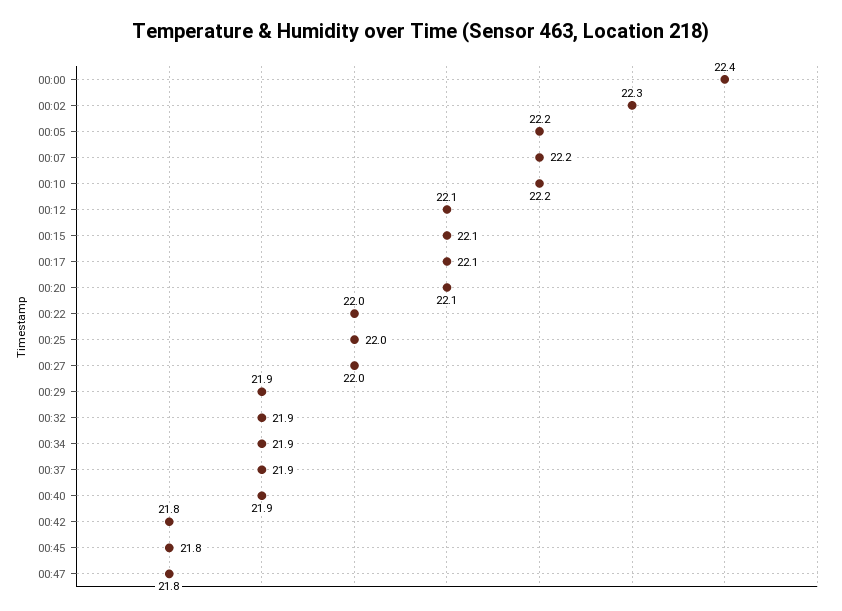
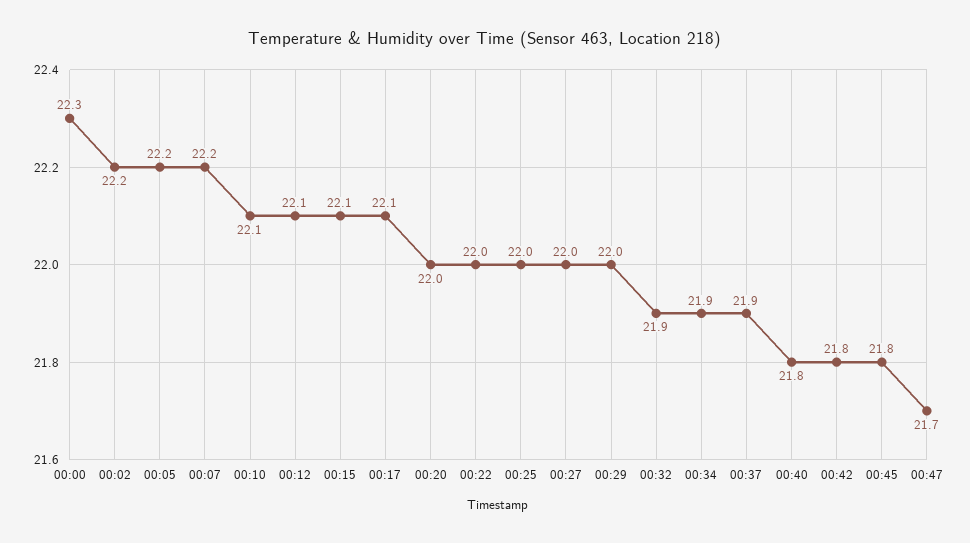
00:00: 22.4 -> 22.3
00:02: 22.3 -> 22.2
00:10: 22.2 -> 22.1
00:20: 22.1 -> 22
00:29: 21.9 -> 22
00:40: 21.9 -> 21.8
00:47: 21.8 -> 21.7

